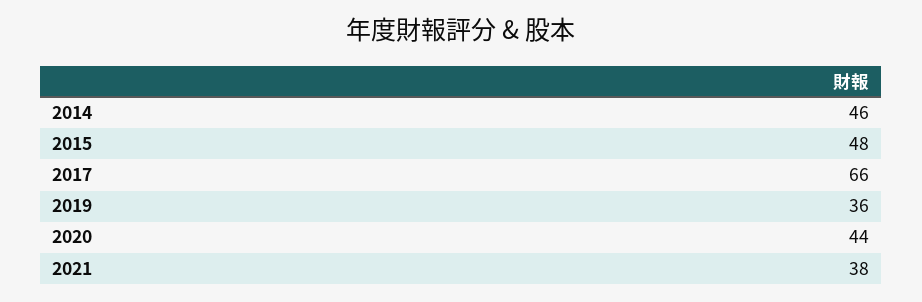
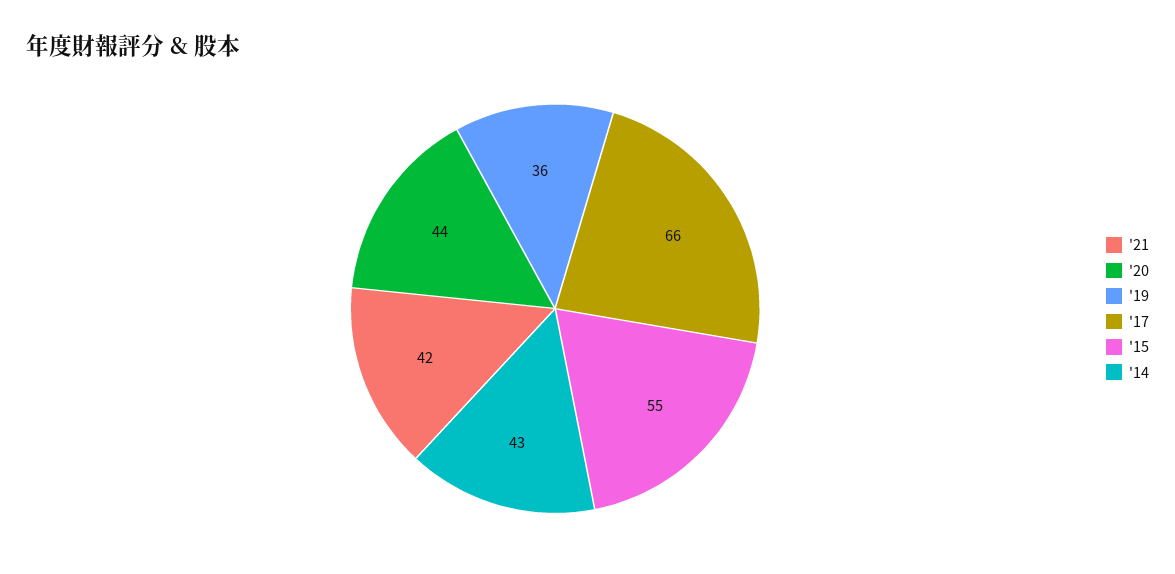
2014: 46 -> 43
2015: 48 -> 55
2021: 38 -> 42

